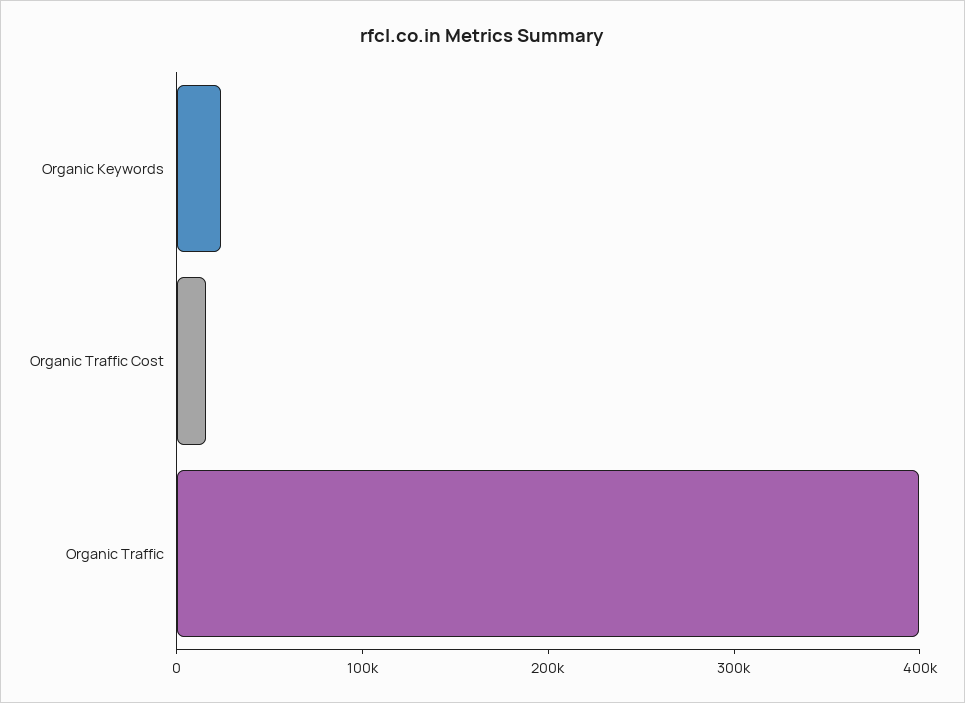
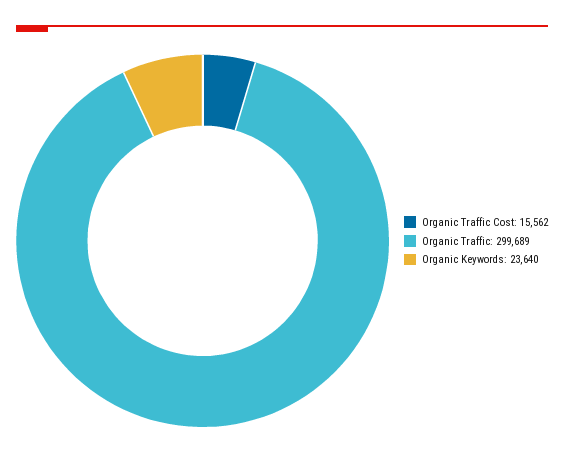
Organic Traffic: 400000 -> 299689

